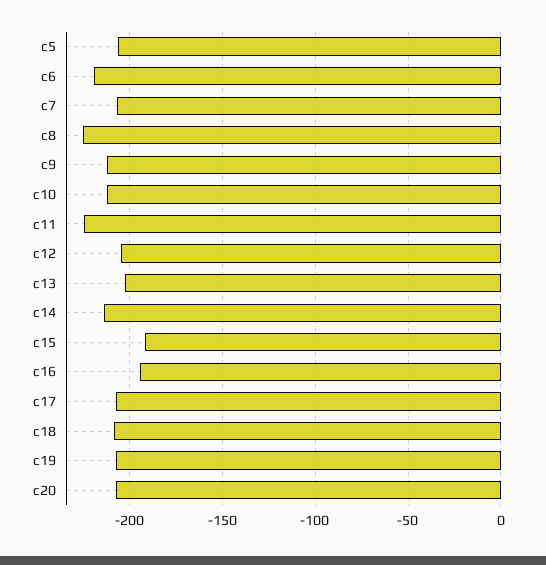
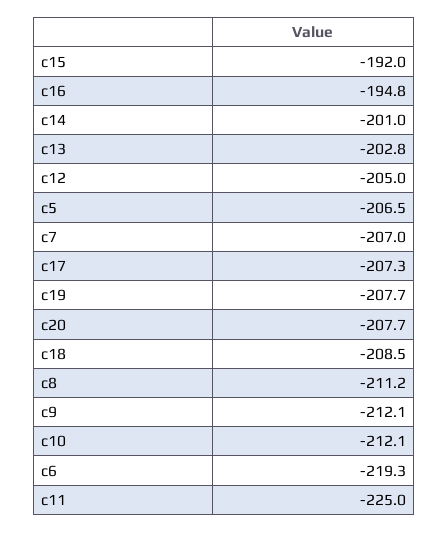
c8: -225 -> -211.2
c14: -215 -> -201

